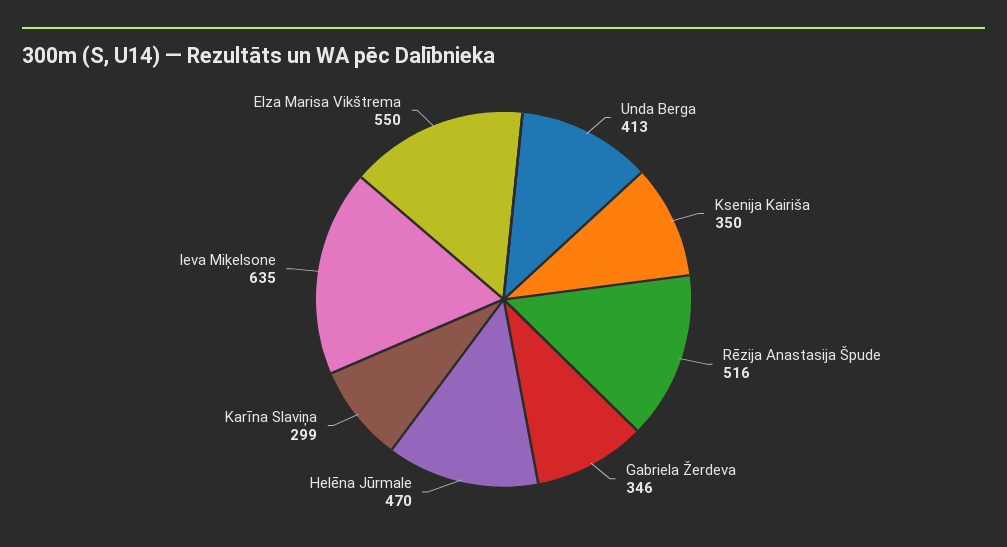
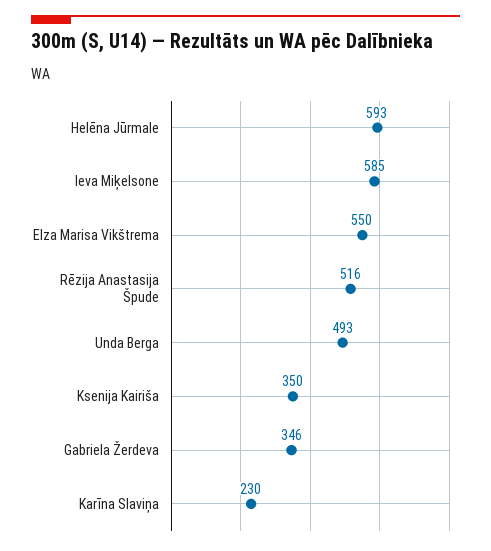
Unda Berga: 413 -> 493
Helēna Jūrmale: 470 -> 593
Karīna Slaviņa: 299 -> 230
Ieva Miķelsone: 635 -> 585

